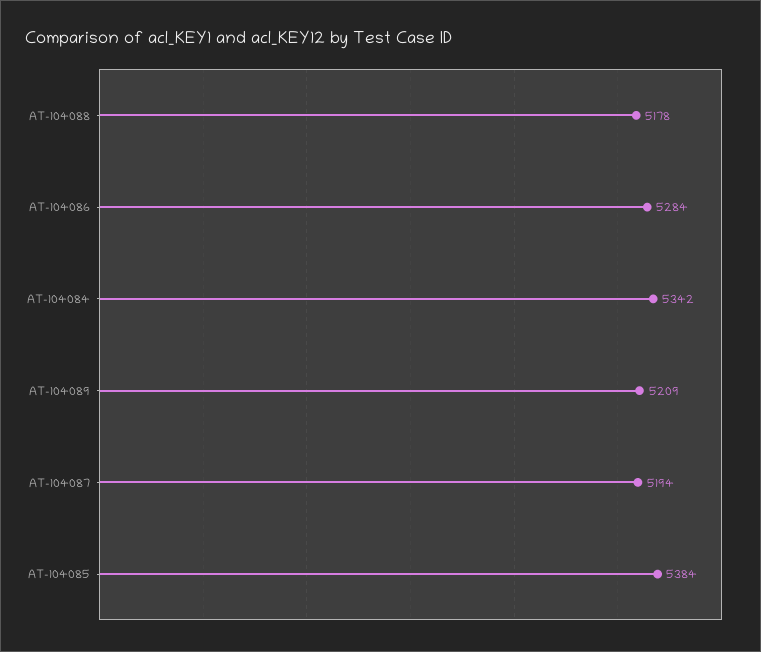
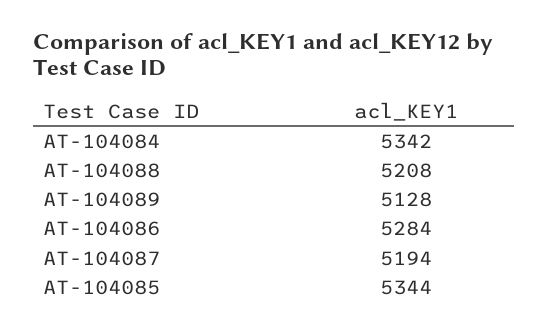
AT-104088: 5178 -> 5208
AT-104089: 5209 -> 5128
AT-104085: 5384 -> 5344

